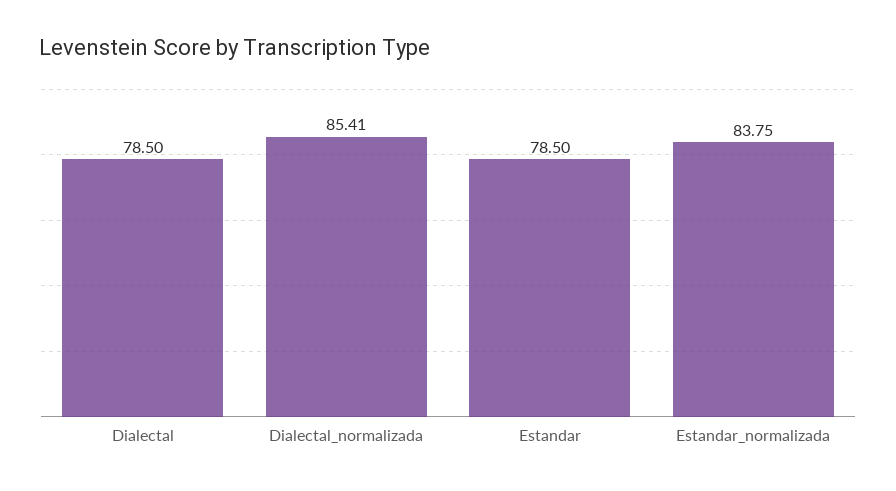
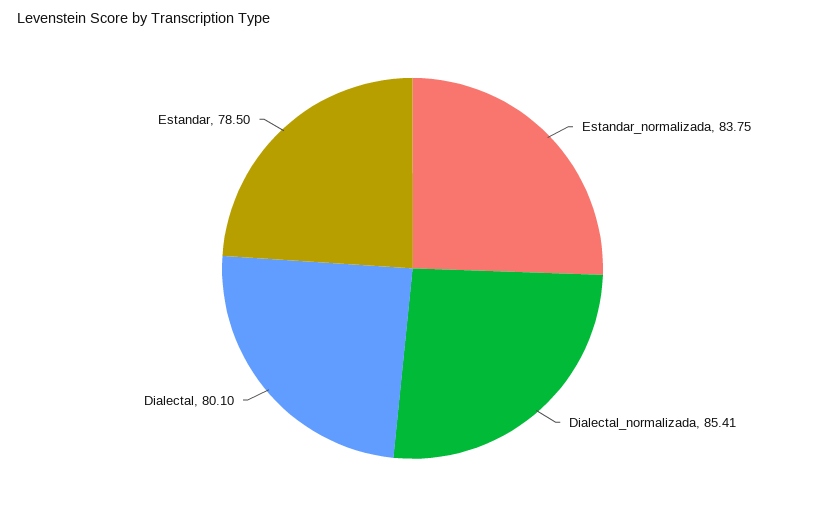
Dialectal: 78.5 -> 80.1

